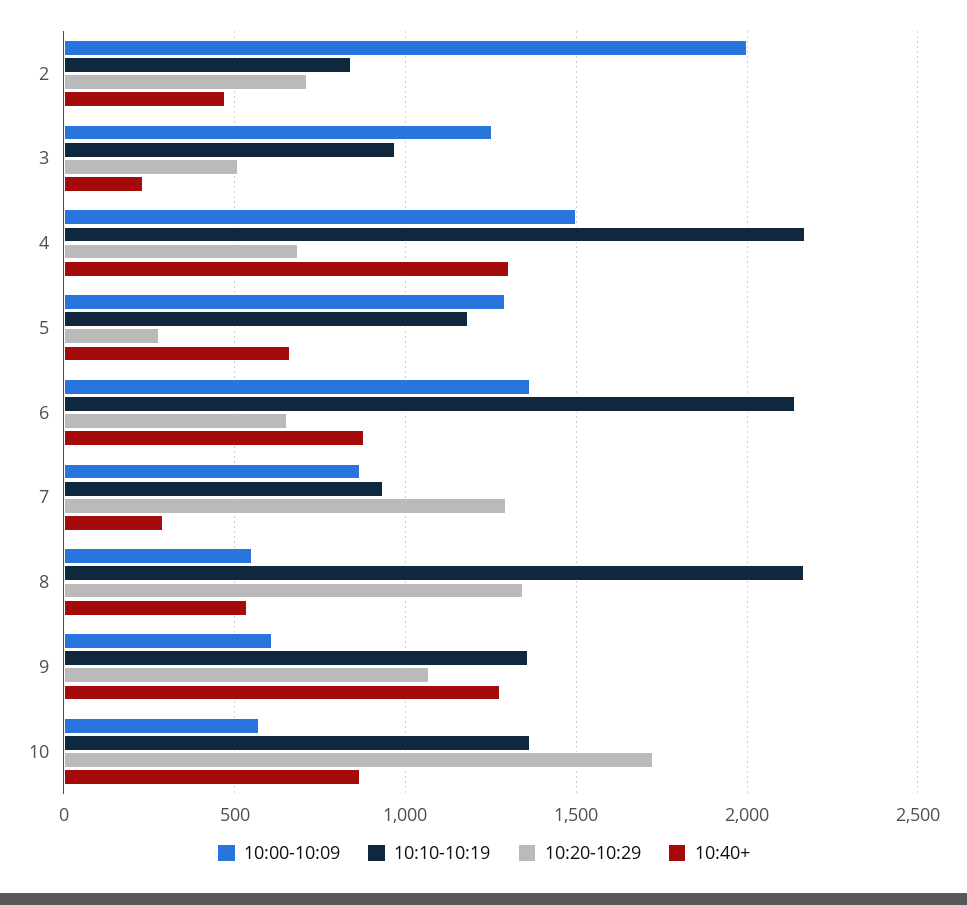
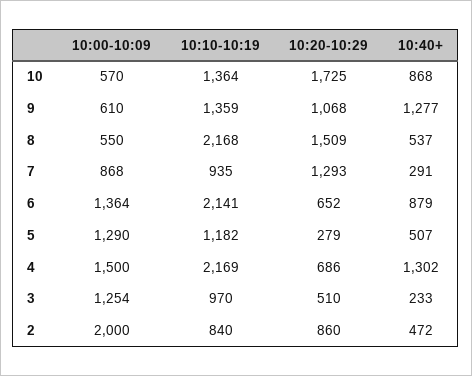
10:20-10:29, 2: 700 -> 860
10:40+, 5: 650 -> 507
10:20-10:29, 8: 1350 -> 1509

